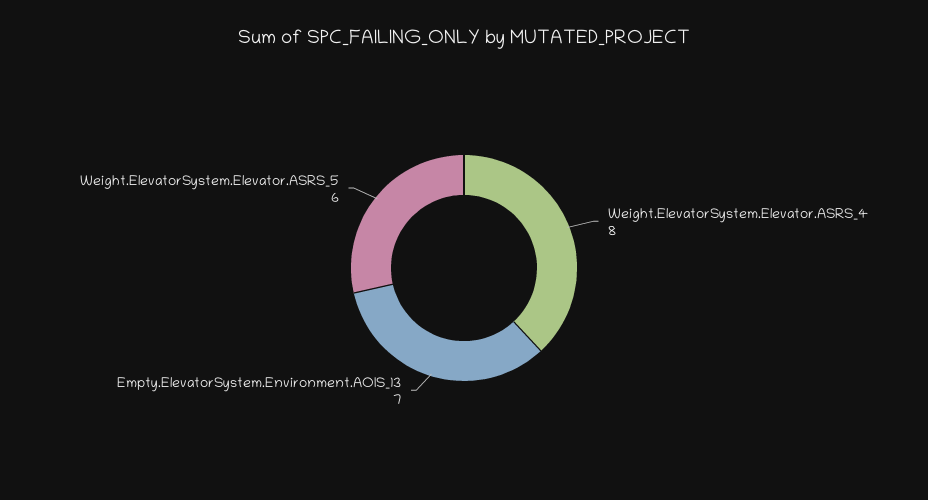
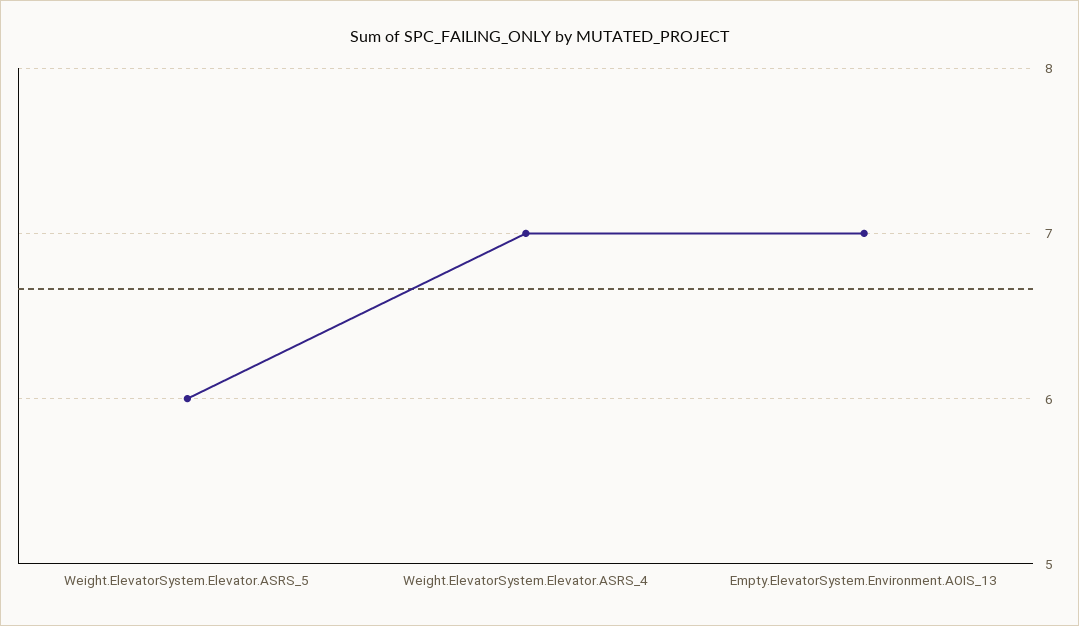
Weight.ElevatorSystem.Elevator.ASRS_4: 8 -> 7

